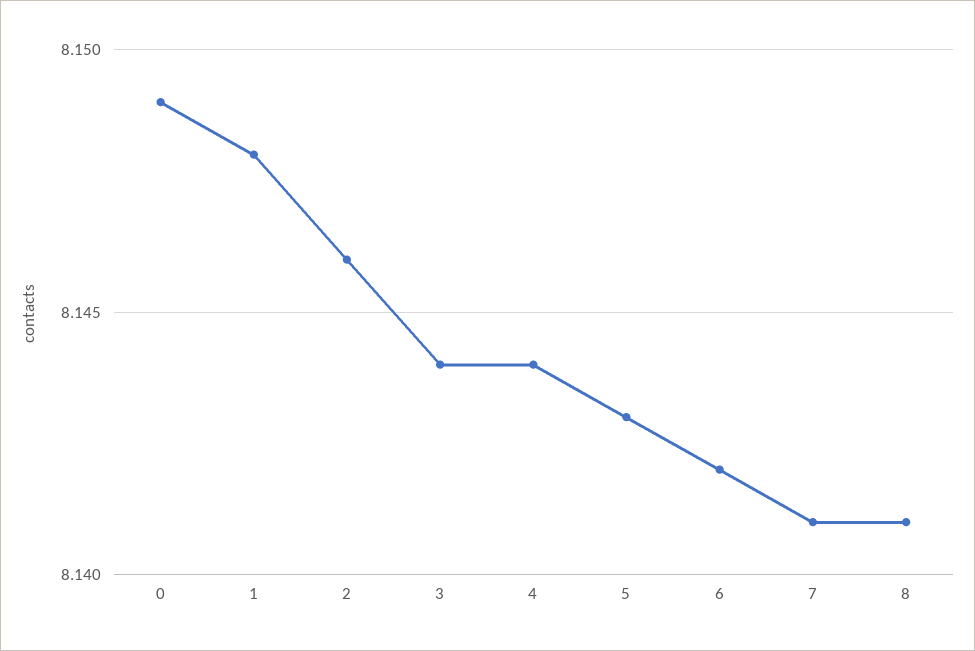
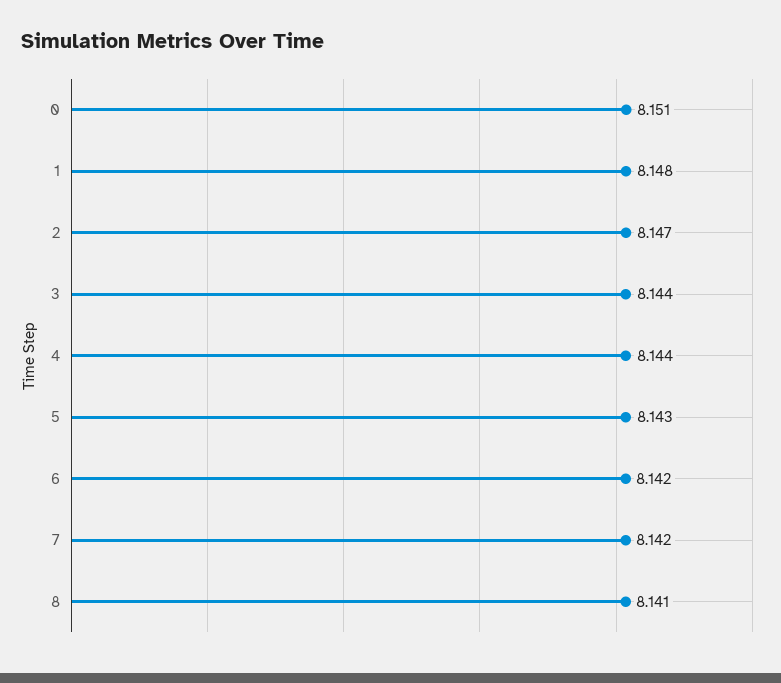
0: 8.149 -> 8.151
2: 8.146 -> 8.147
7: 8.141 -> 8.142

